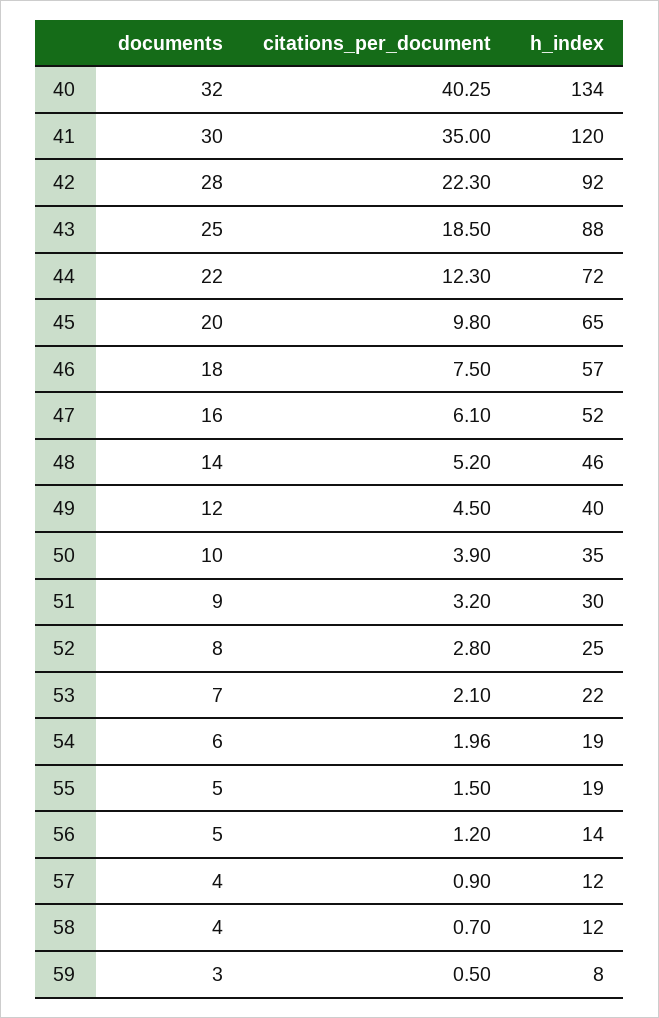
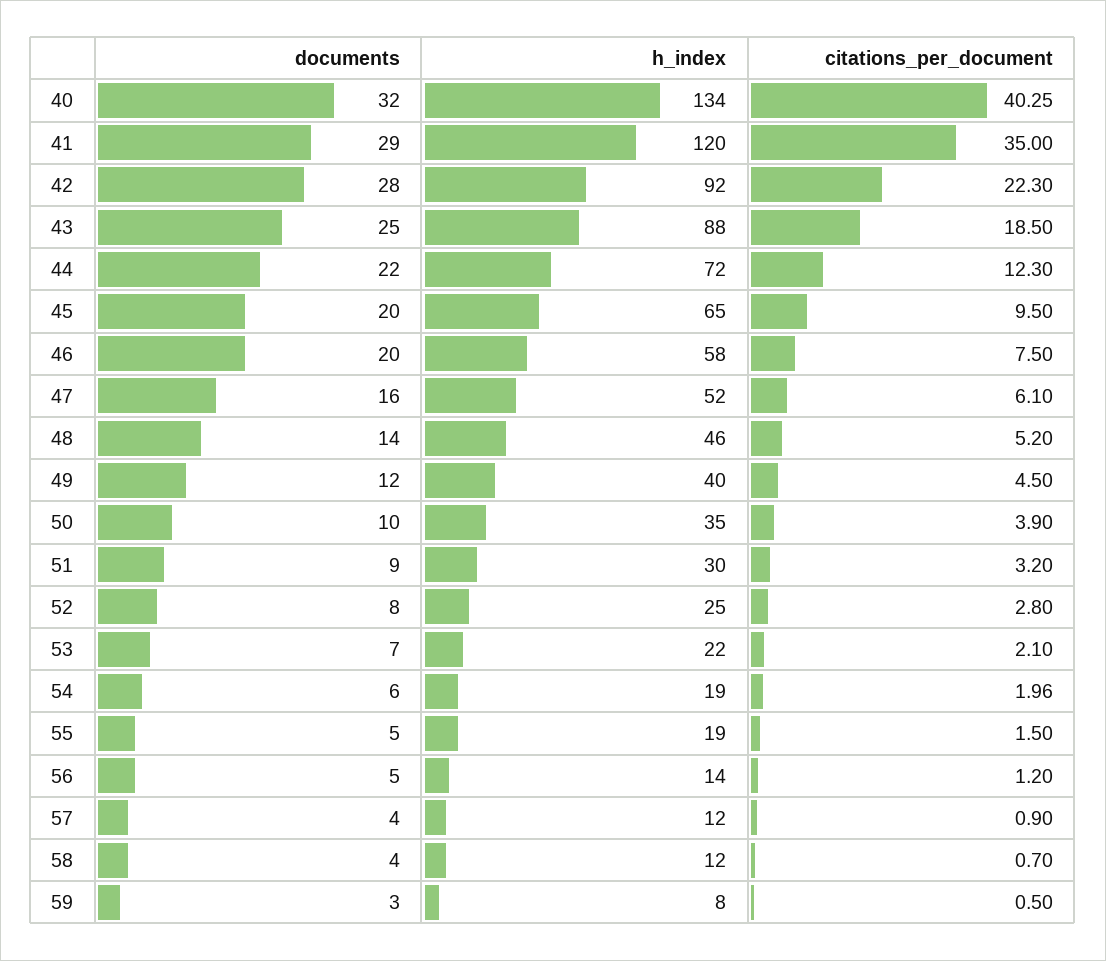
documents, 41: 30 -> 29
citations_per_document, 45: 9.8 -> 9.5
documents, 46: 18 -> 20
h_index, 46: 57 -> 58

